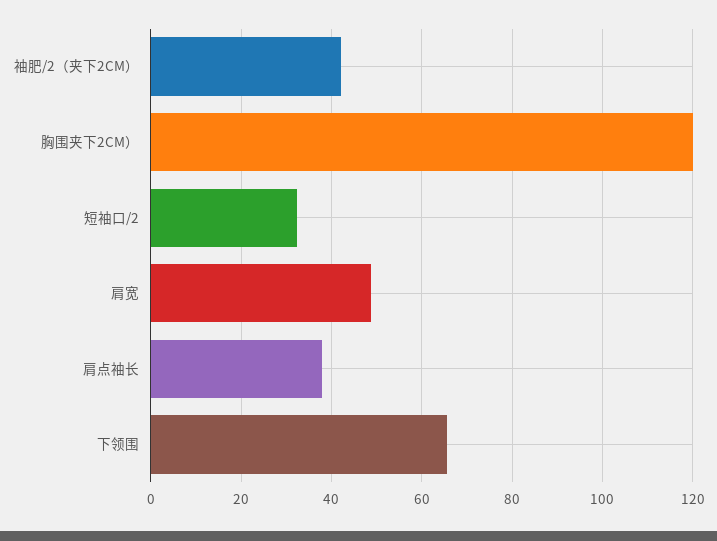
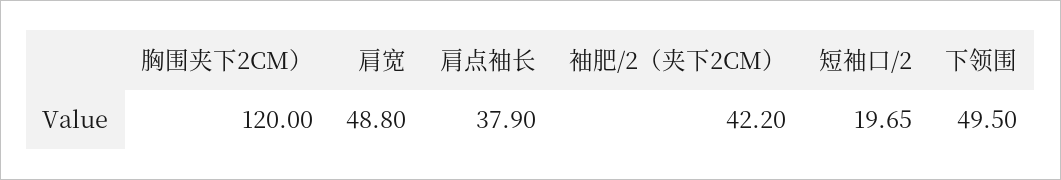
短袖口/2: 32 -> 19.65
下领围: 66 -> 49.5

